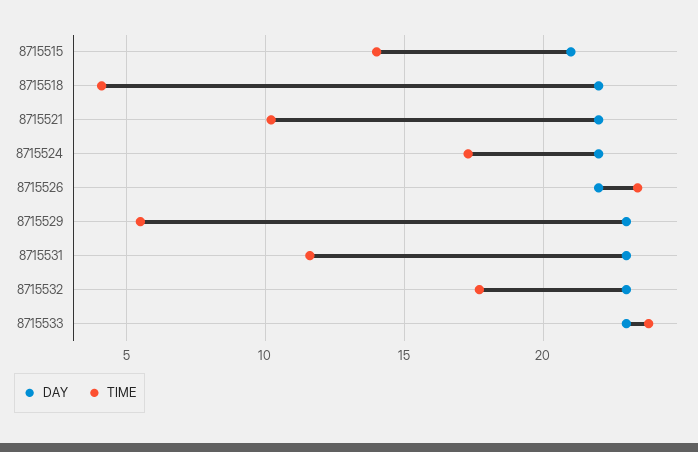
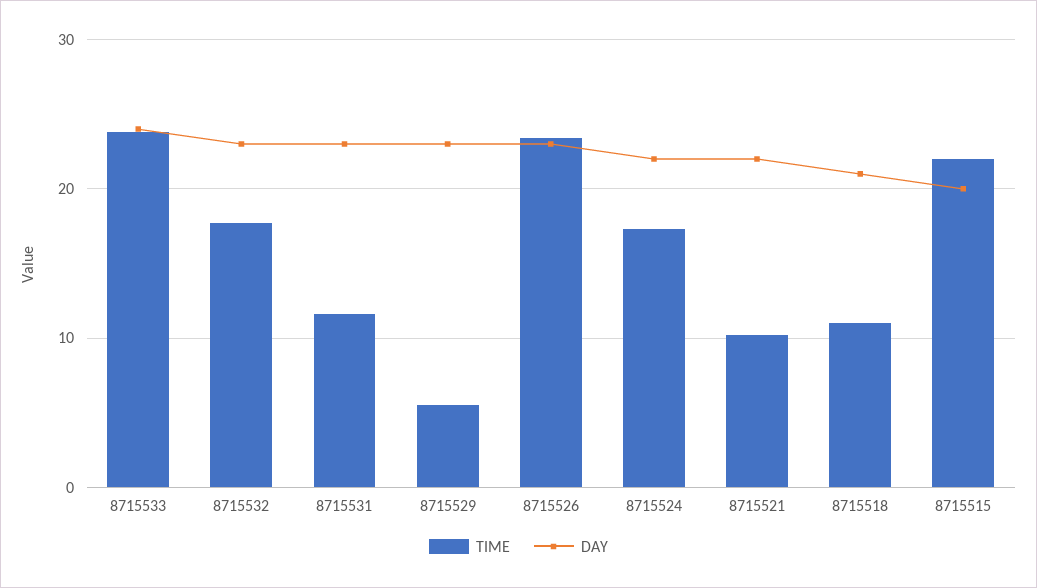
DAY, 8715515: 21 -> 20
TIME, 8715515: 14 -> 22
DAY, 8715518: 22 -> 21
TIME, 8715518: 4 -> 11
DAY, 8715526: 22 -> 23
DAY, 8715533: 23 -> 24

